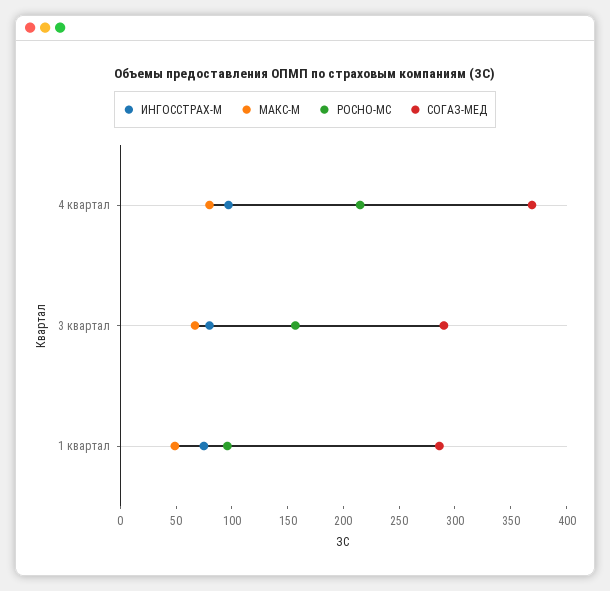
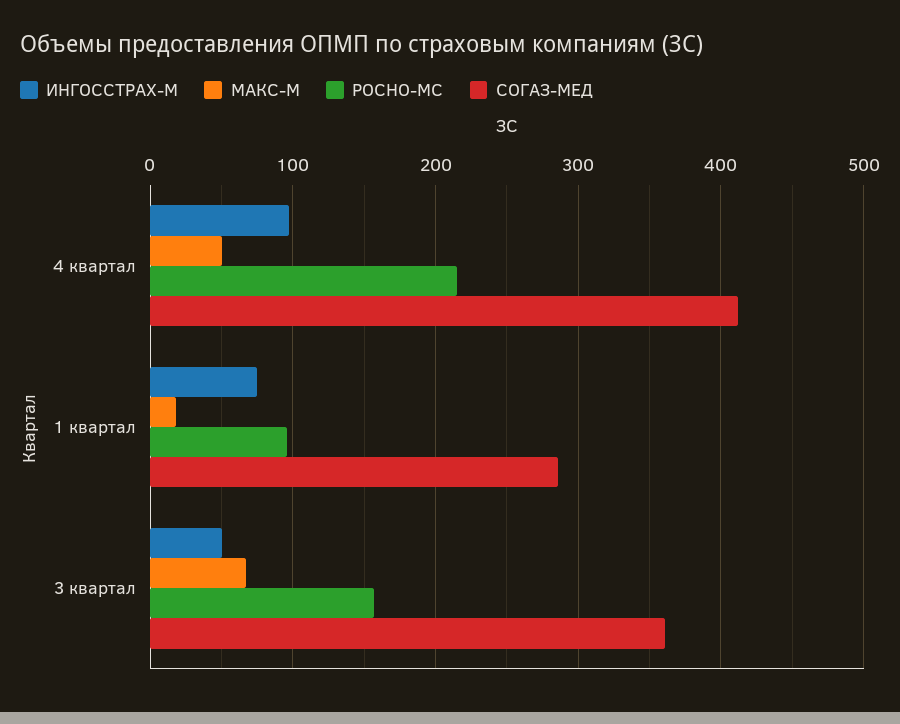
МАКС-М, 4 квартал: 80 -> 50
СОГАЗ-МЕД, 4 квартал: 370 -> 410
ИНГОССТРАХ-М, 3 квартал: 80 -> 50
СОГАЗ-МЕД, 3 квартал: 290 -> 360
МАКС-М, 1 квартал: 50 -> 20

